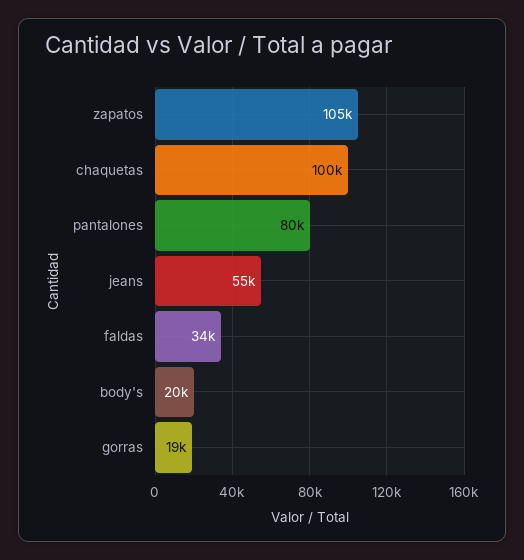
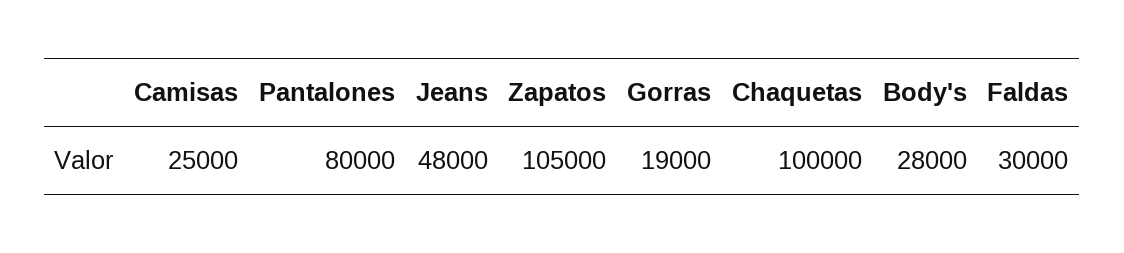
jeans: 55000 -> 48000
faldas: 34000 -> 30000
body's: 20000 -> 28000
Camisas: none -> 25000

